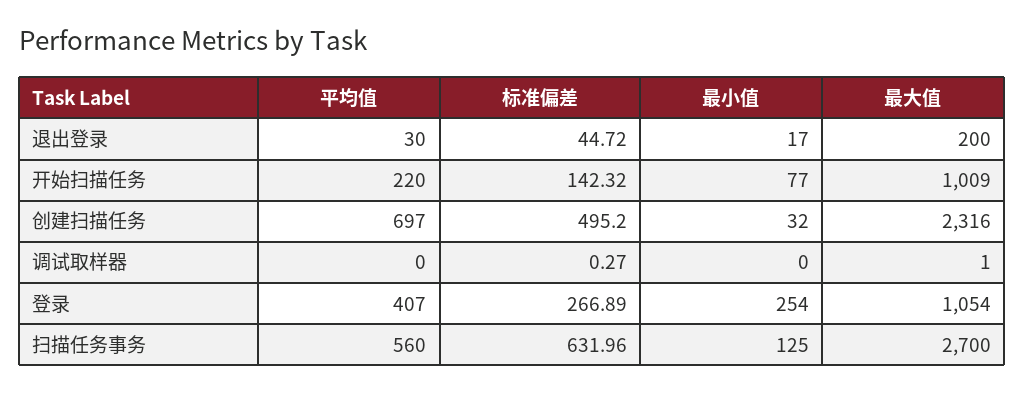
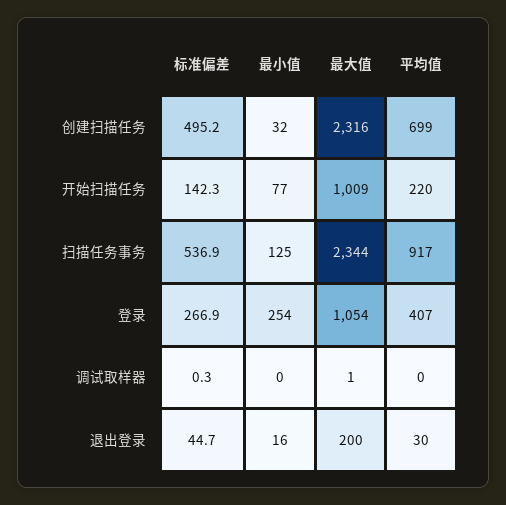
最小值, 退出登录: 17 -> 16
平均值, 创建扫描任务: 697 -> 699
平均值, 扫描任务事务: 560 -> 917
标准偏差, 扫描任务事务: 631.96 -> 536.9
最大值, 扫描任务事务: 2700 -> 2344

